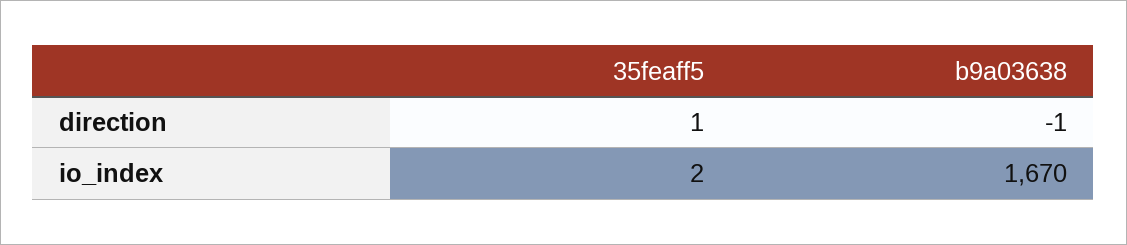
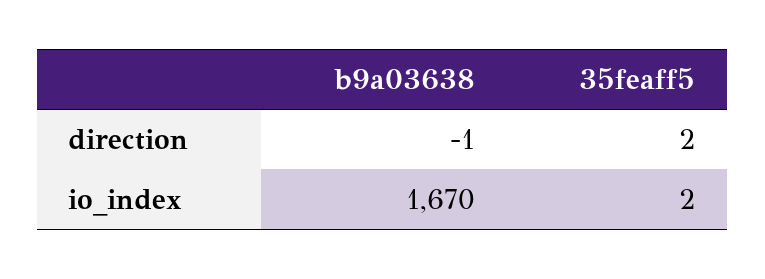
35feaff5, direction: 1 -> 2

